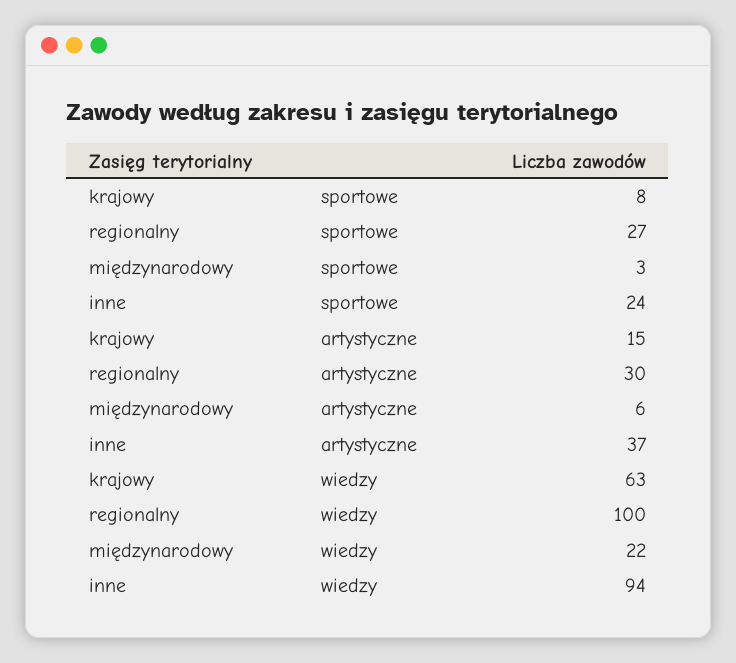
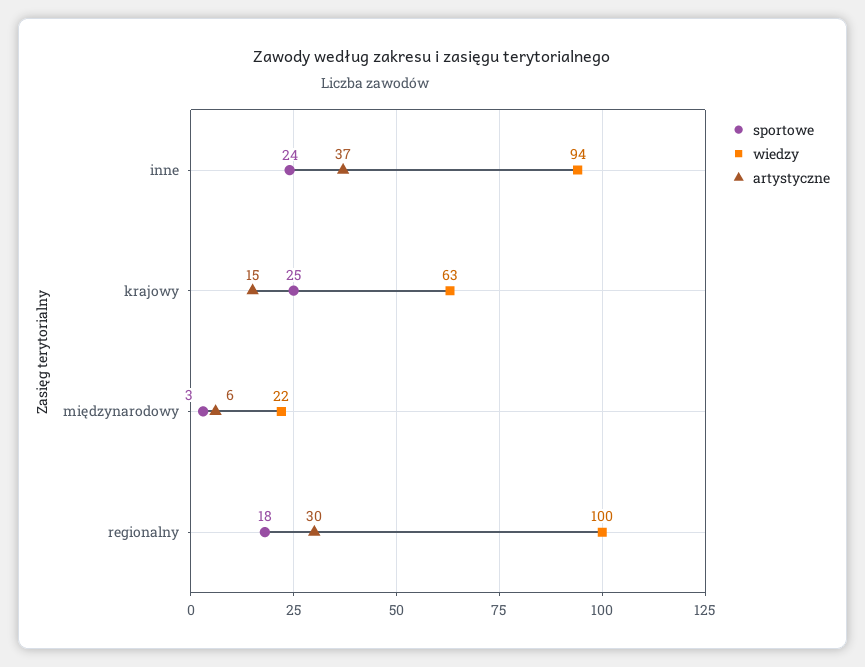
sportowe, krajowy: 8 -> 25
sportowe, regionalny: 27 -> 18

